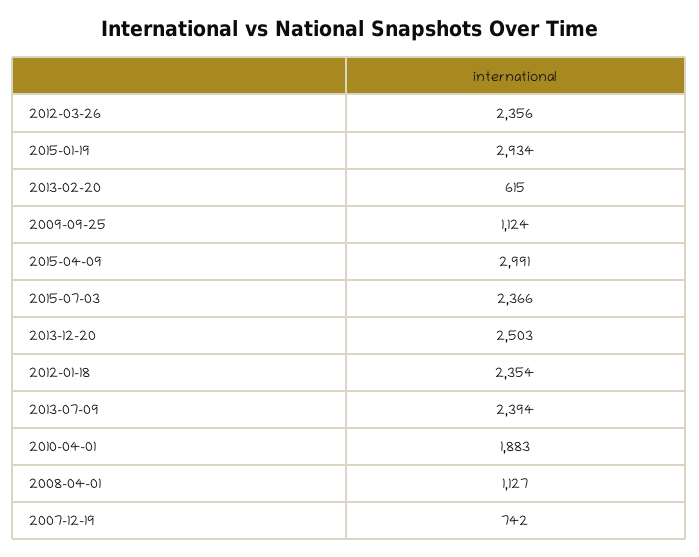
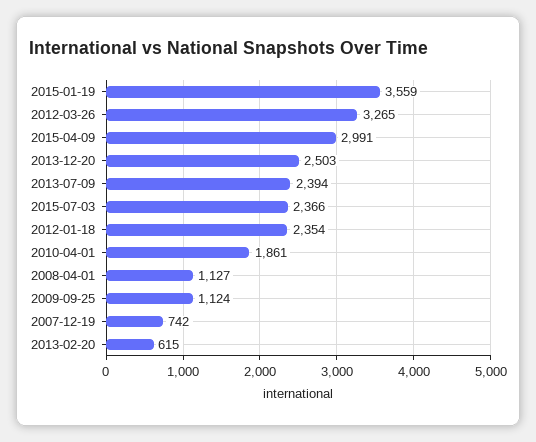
2012-03-26: 2356 -> 3265
2015-01-19: 2934 -> 3559
2010-04-01: 1883 -> 1861

